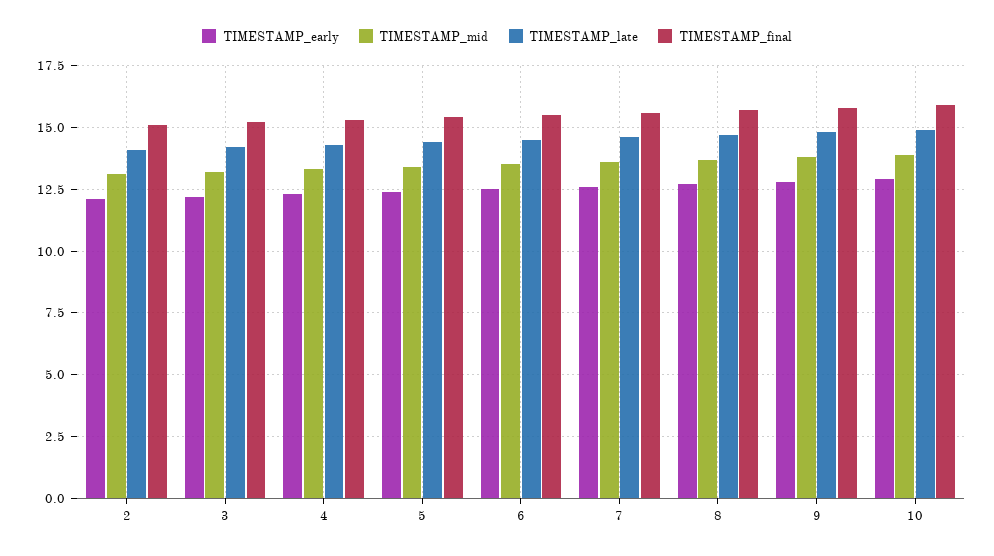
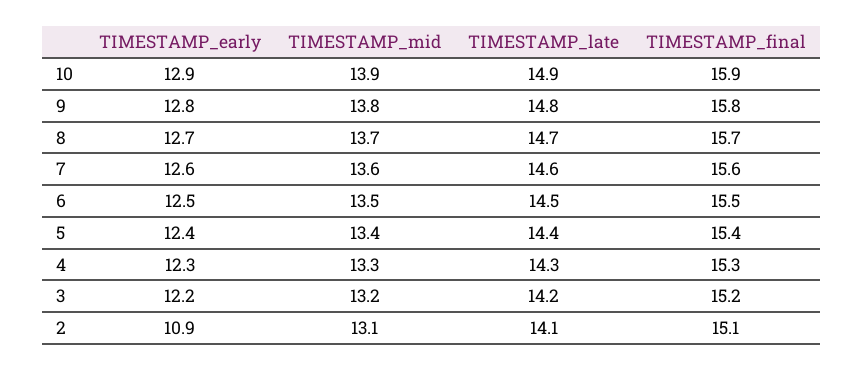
TIMESTAMP_early, 2: 12 -> 10.9

